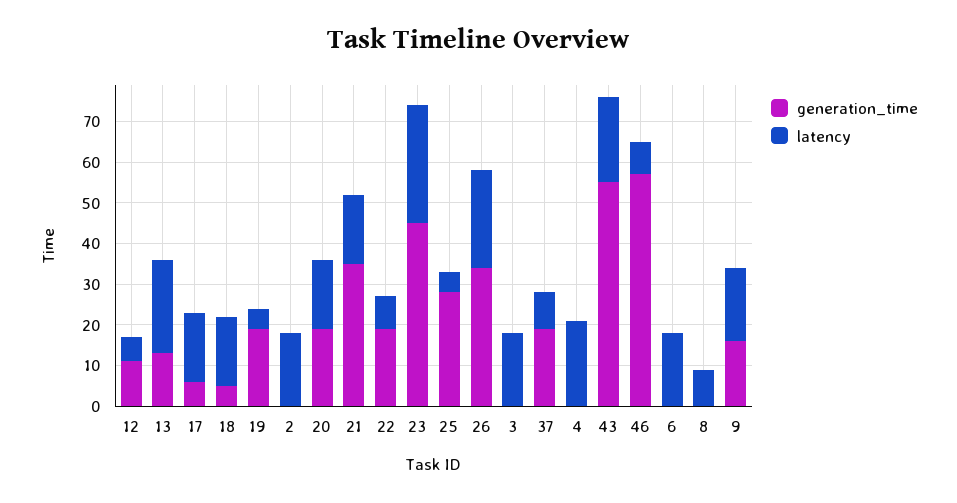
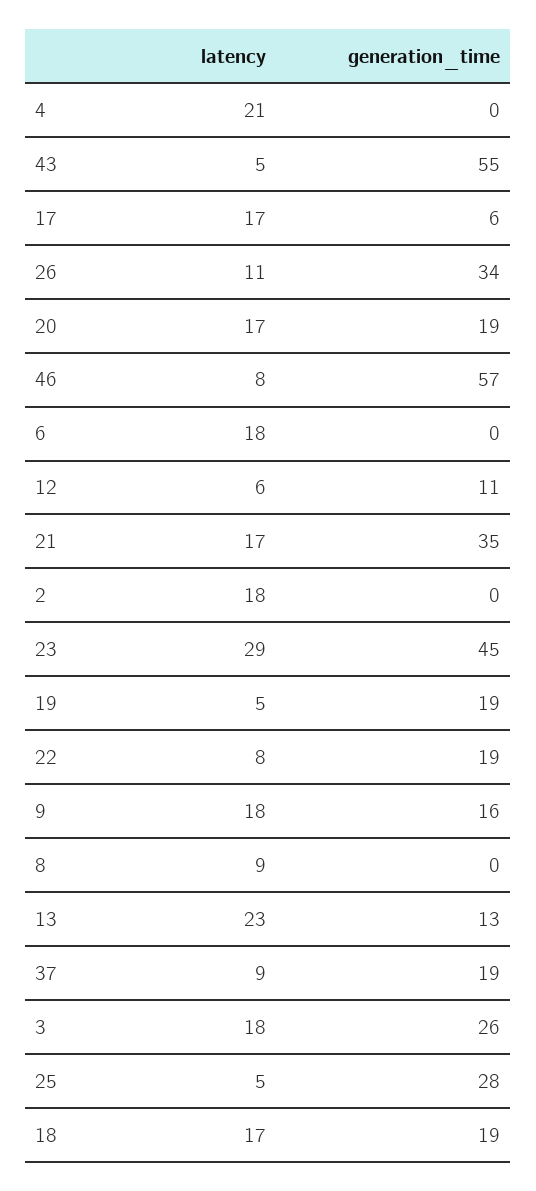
generation_time, 18: 5 -> 19
latency, 26: 25 -> 11
generation_time, 3: 0 -> 26
latency, 43: 20 -> 5

